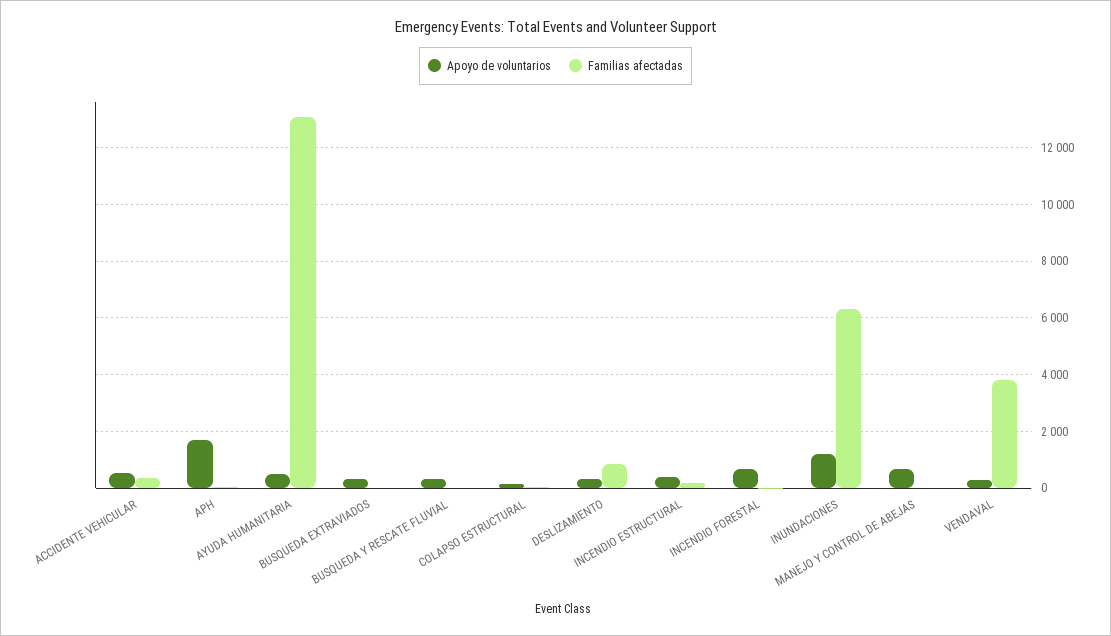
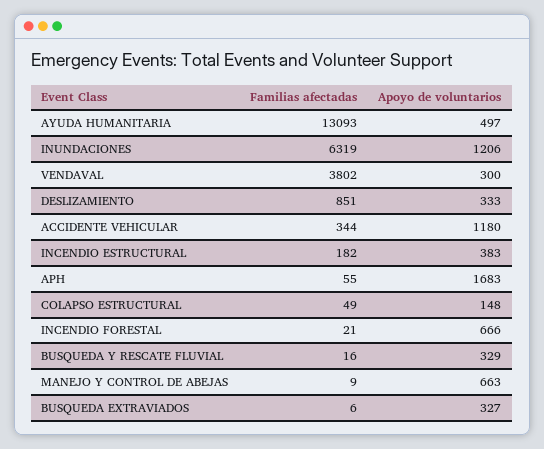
Apoyo de voluntarios, ACCIDENTE VEHICULAR: 500 -> 1180

